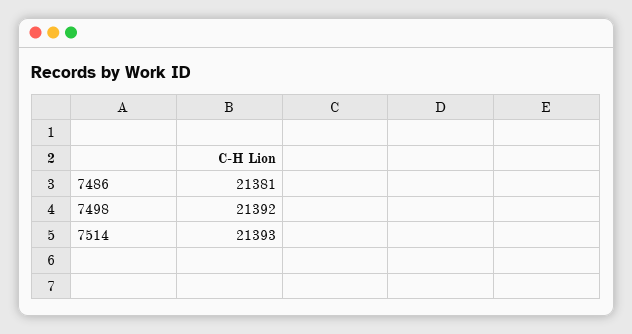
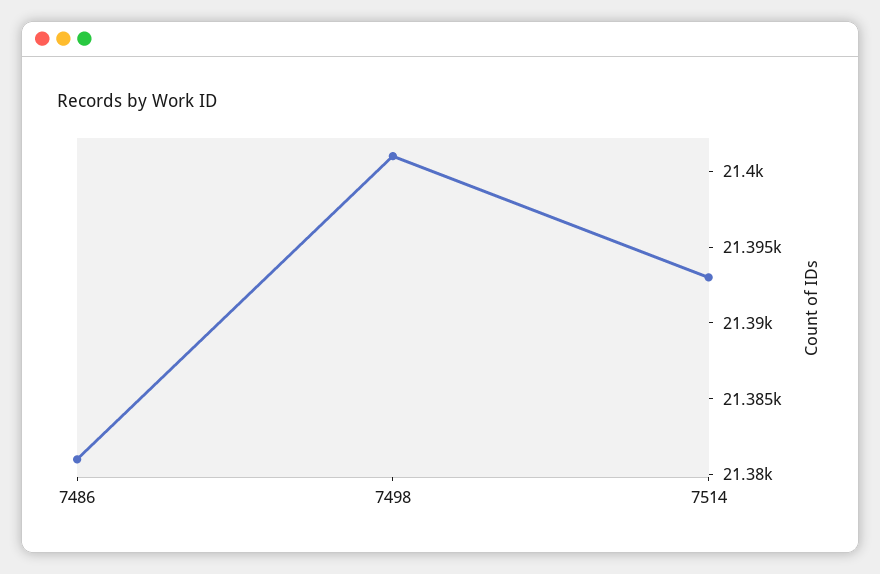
7498: 21392 -> 21401

